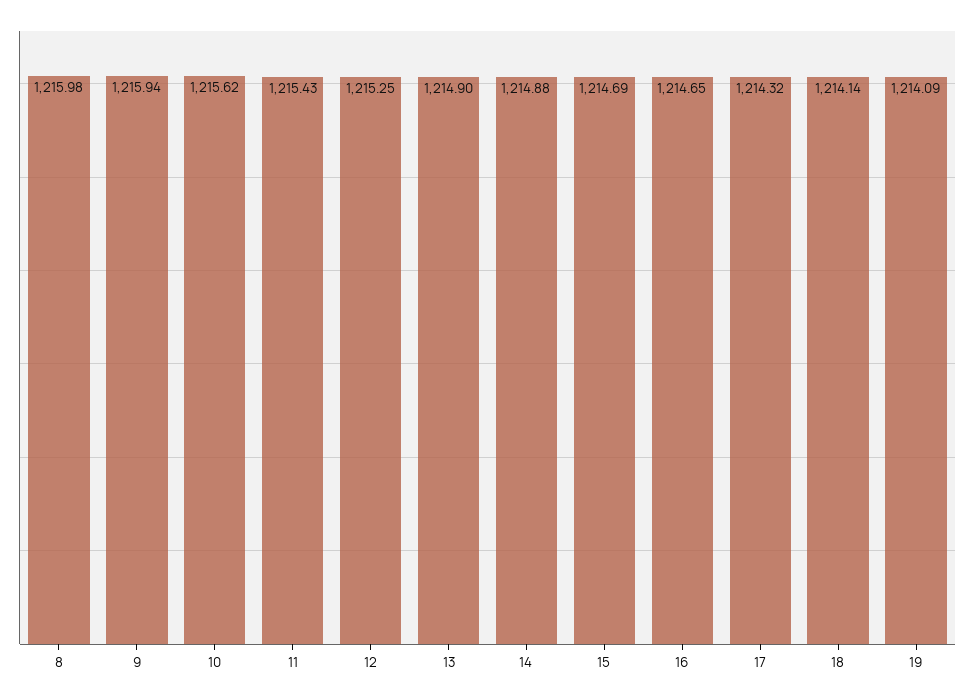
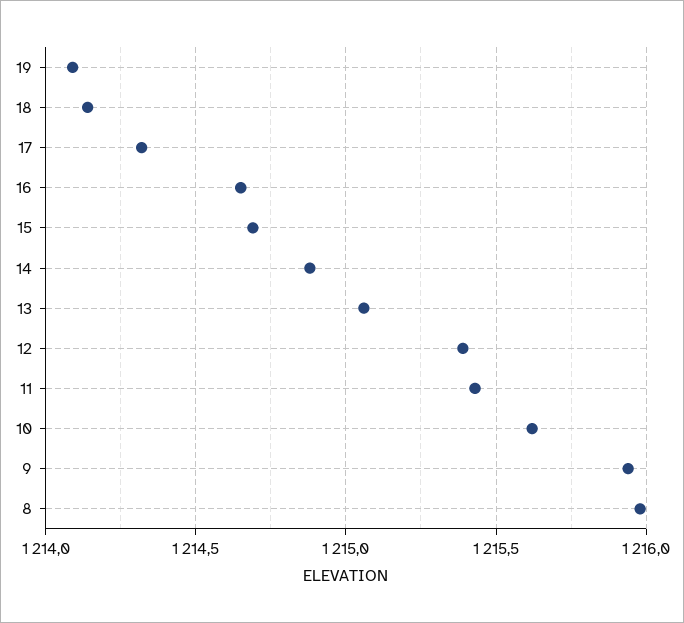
12: 1215.25 -> 1215.4
13: 1214.9 -> 1215.05

